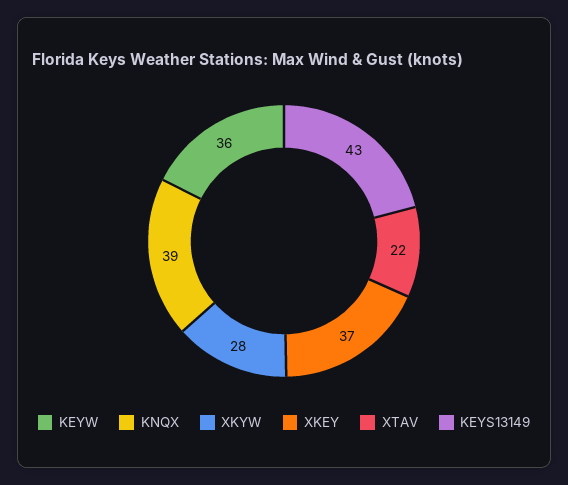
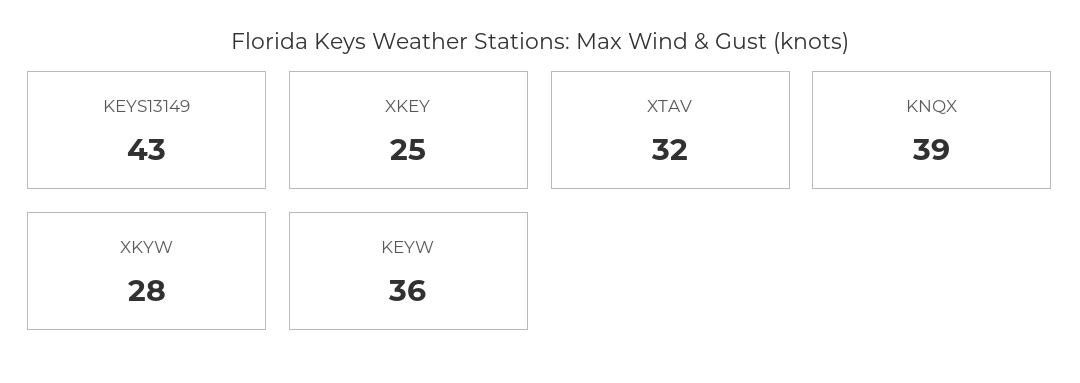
XKEY: 37 -> 25
XTAV: 22 -> 32

